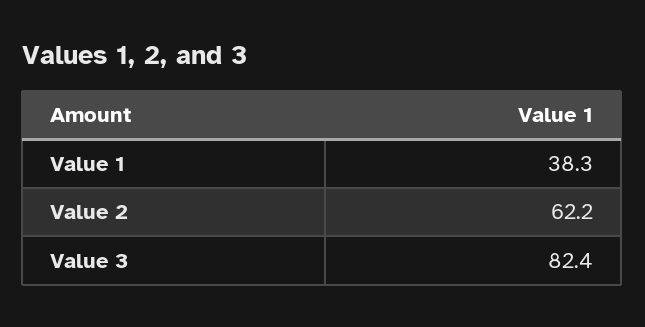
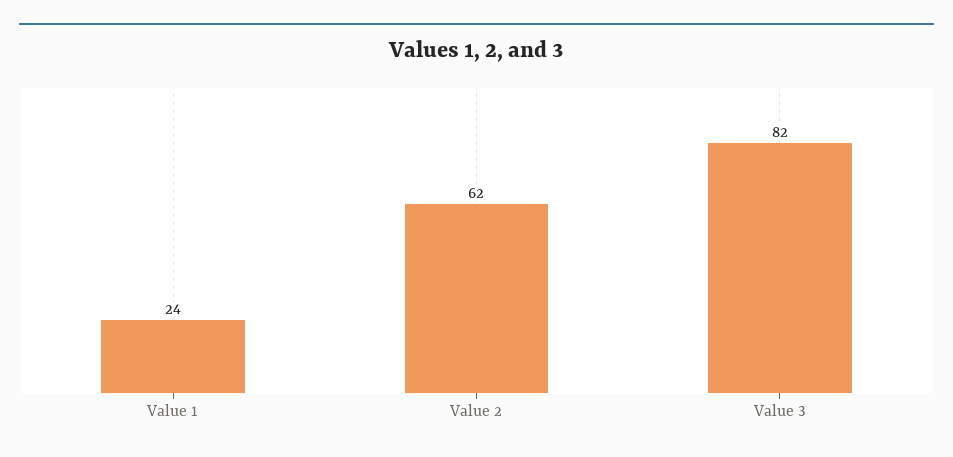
Value 1: 38.3 -> 24

